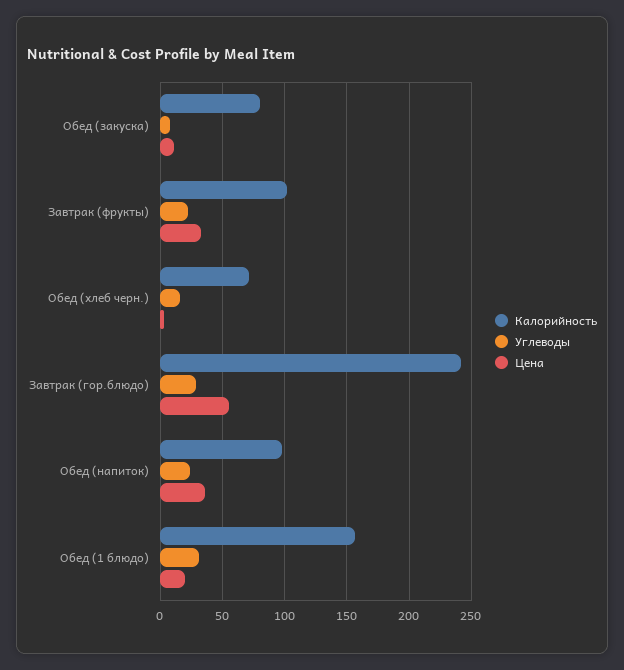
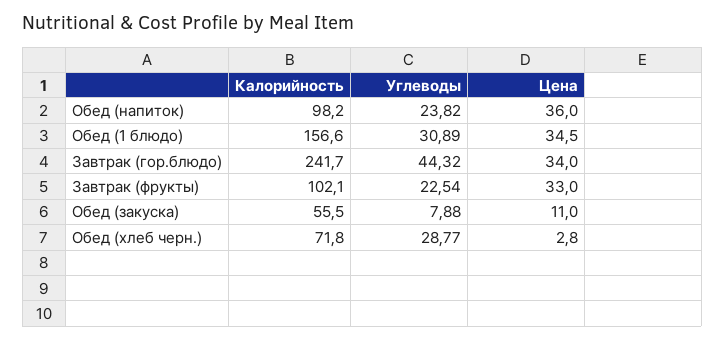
Калорийность, Обед (закуска): 80 -> 55.5
Углеводы, Обед (хлеб черн.): 15 -> 28.77
Углеводы, Завтрак (гор.блюдо): 30 -> 44.32
Цена, Завтрак (гор.блюдо): 55 -> 34
Цена, Обед (1 блюдо): 20 -> 34.5

